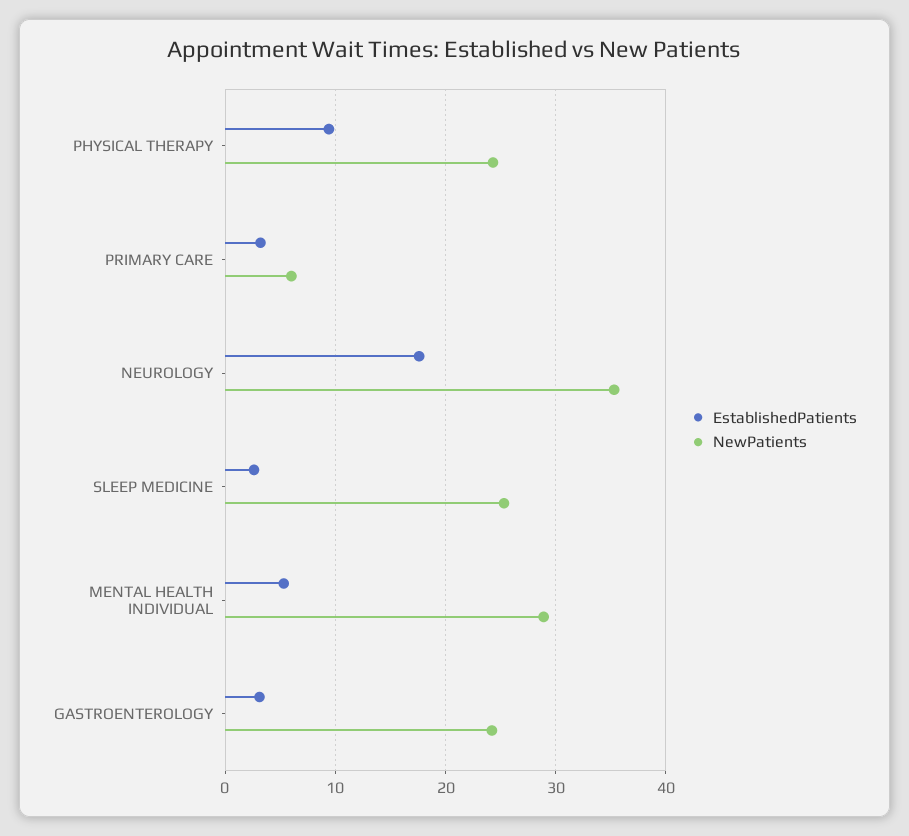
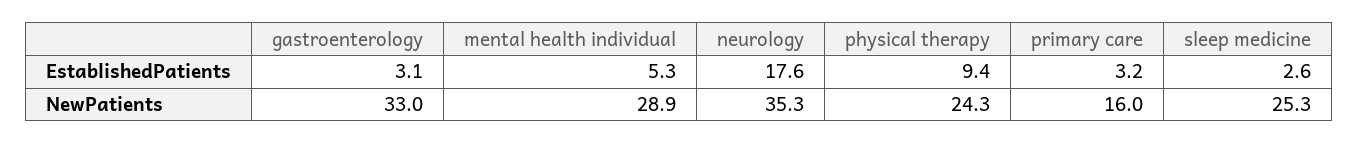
NewPatients, PRIMARY CARE: 6 -> 16
NewPatients, GASTROENTEROLOGY: 24 -> 33

